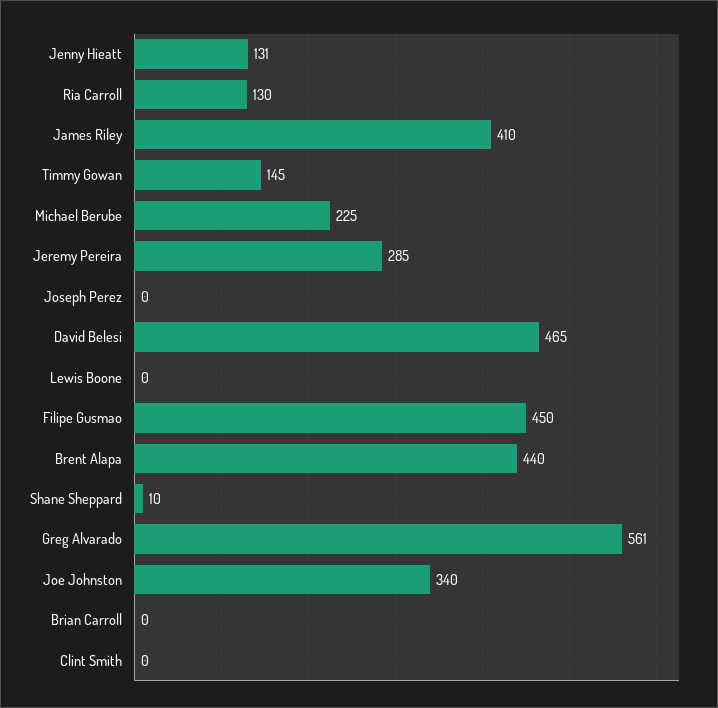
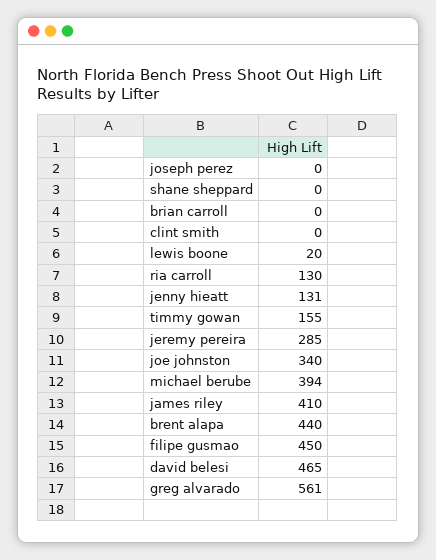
Timmy Gowan: 145 -> 155
Michael Berube: 225 -> 394
Lewis Boone: 0 -> 20
Shane Sheppard: 10 -> 0

